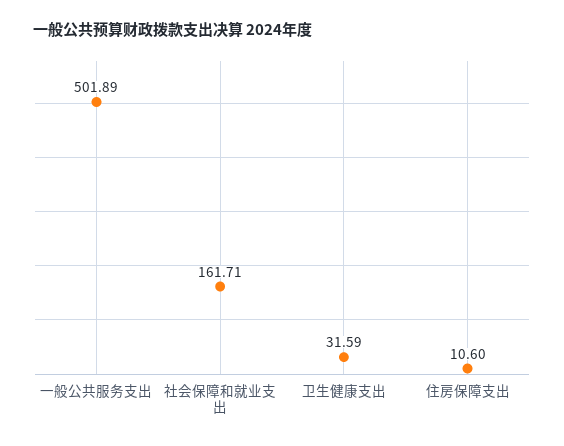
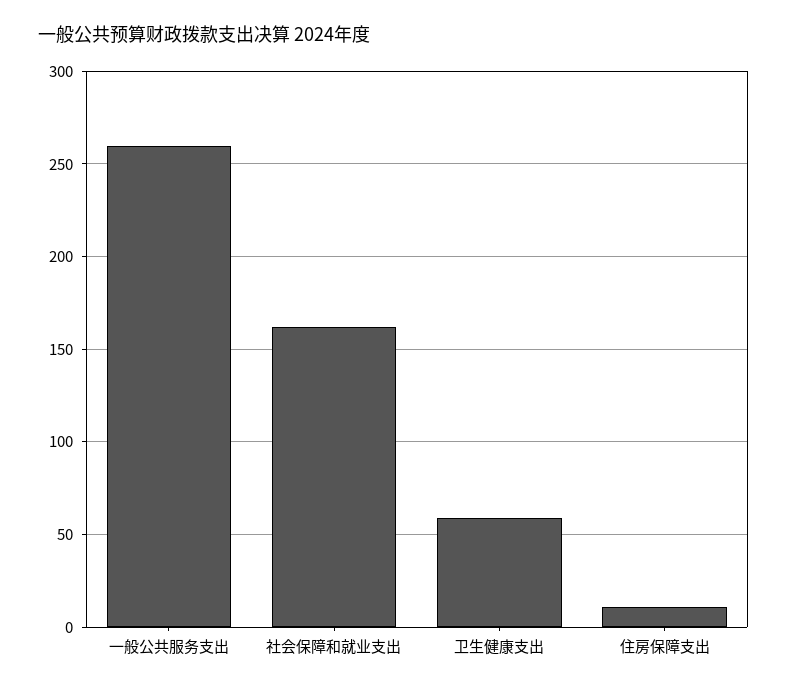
一般公共服务支出: 501.89 -> 260
卫生健康支出: 31.59 -> 60

